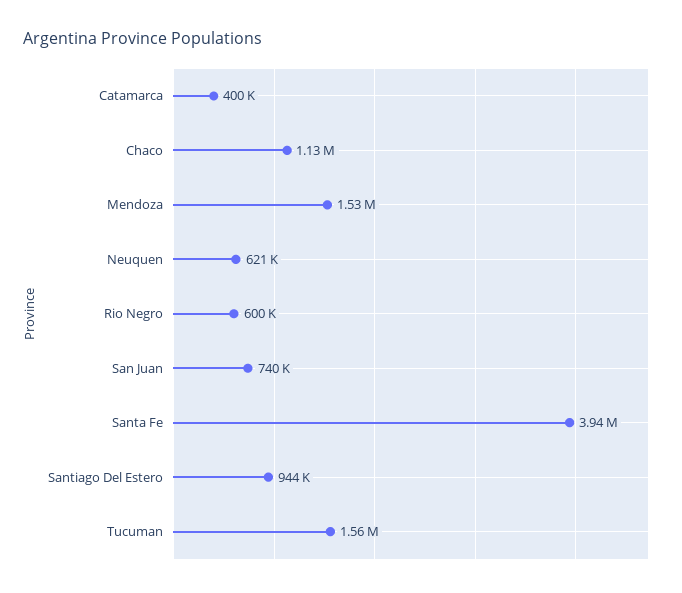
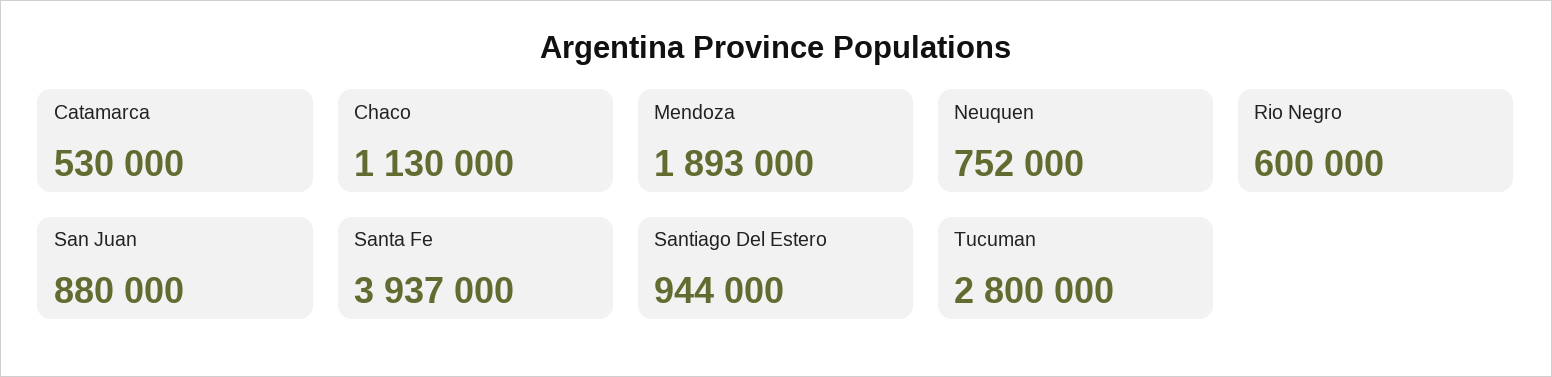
Catamarca: 400000 -> 530000
Mendoza: 1530000 -> 1893000
Neuquen: 621000 -> 752000
San Juan: 740000 -> 880000
Tucuman: 1560000 -> 2800000

